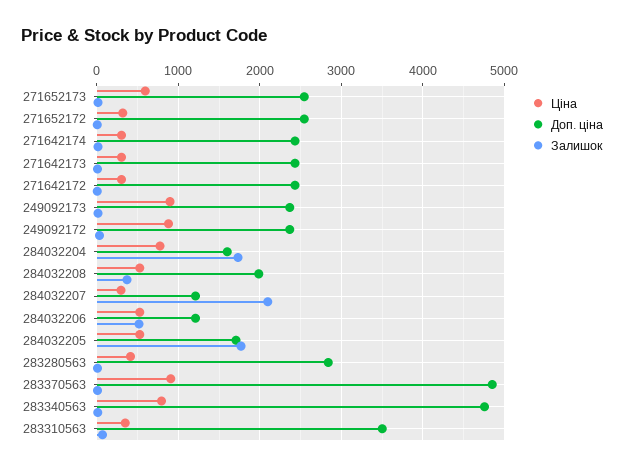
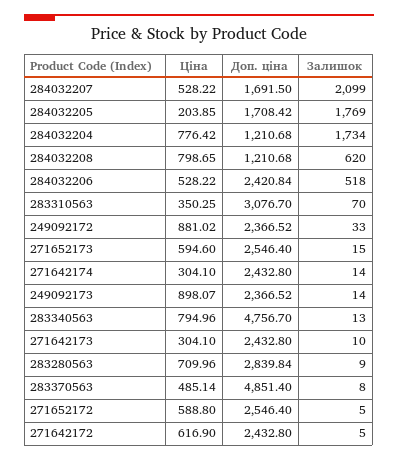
Ціна, 271652172: 300 -> 588.8
Ціна, 271642172: 300 -> 616.9
Доп. ціна, 284032204: 1600 -> 1210.68
Ціна, 284032208: 500 -> 798.65
Доп. ціна, 284032208: 2000 -> 1210.68
Залишок, 284032208: 400 -> 620
Ціна, 284032207: 300 -> 528.22
Доп. ціна, 284032207: 1200 -> 1691.5
Доп. ціна, 284032206: 1200 -> 2420.84
Ціна, 284032205: 500 -> 203.85
Ціна, 283280563: 400 -> 709.96
Ціна, 283370563: 900 -> 485.14
Доп. ціна, 283310563: 3500 -> 3076.7

